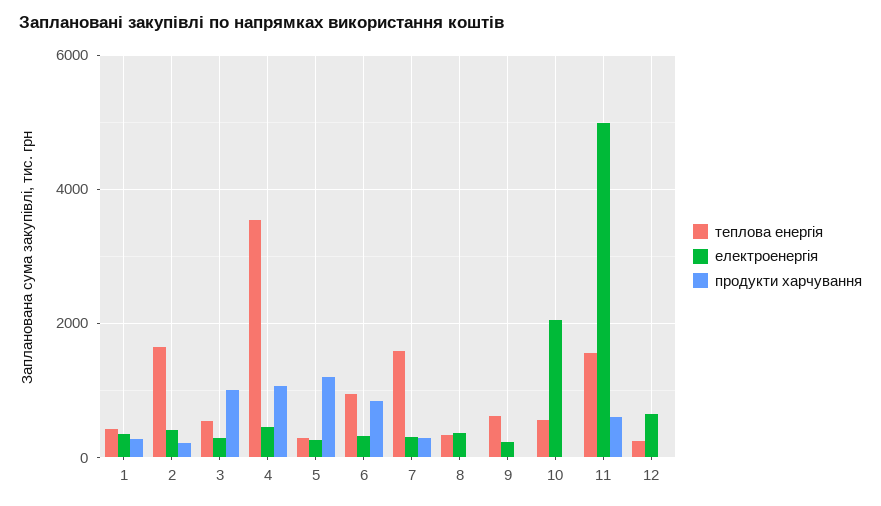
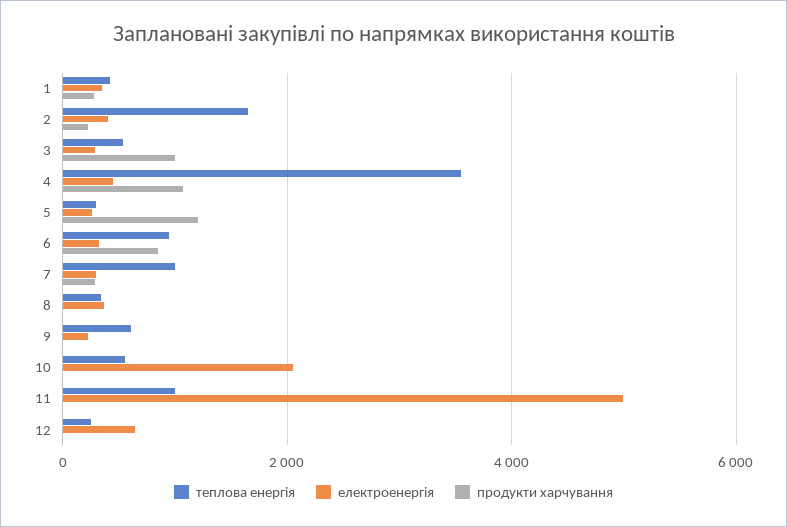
теплова енергія, 7: 1600 -> 1000
теплова енергія, 11: 1600 -> 1000
продукти харчування, 11: 600 -> 0

